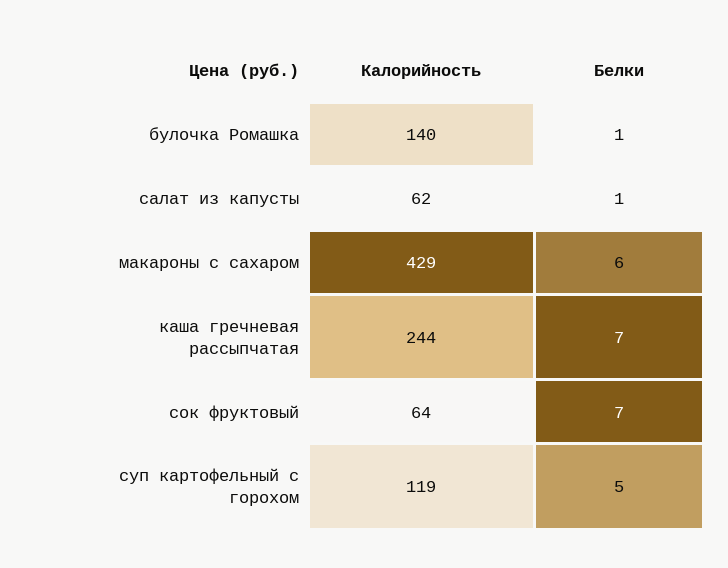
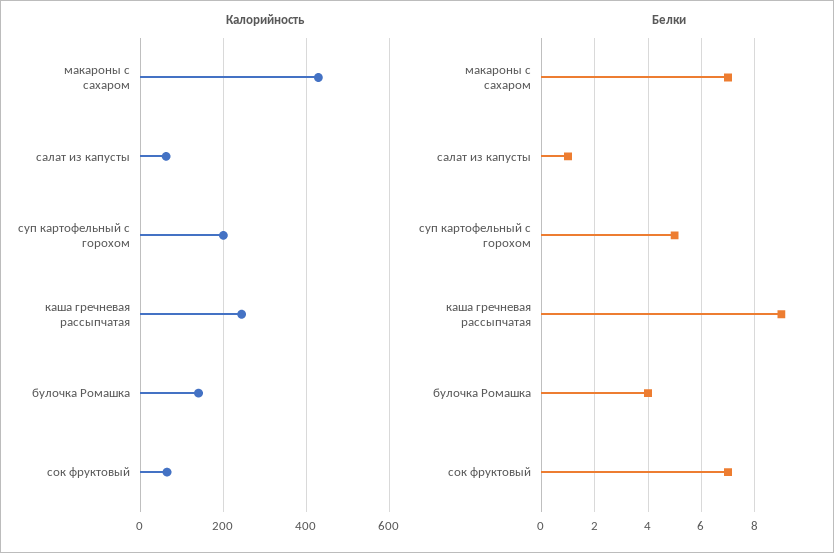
Белки, булочка Ромашка: 1 -> 4
Белки, макароны с сахаром: 6 -> 7
Белки, каша гречневая рассыпчатая: 7 -> 9
Калорийность, суп картофельный с горохом: 119 -> 200

